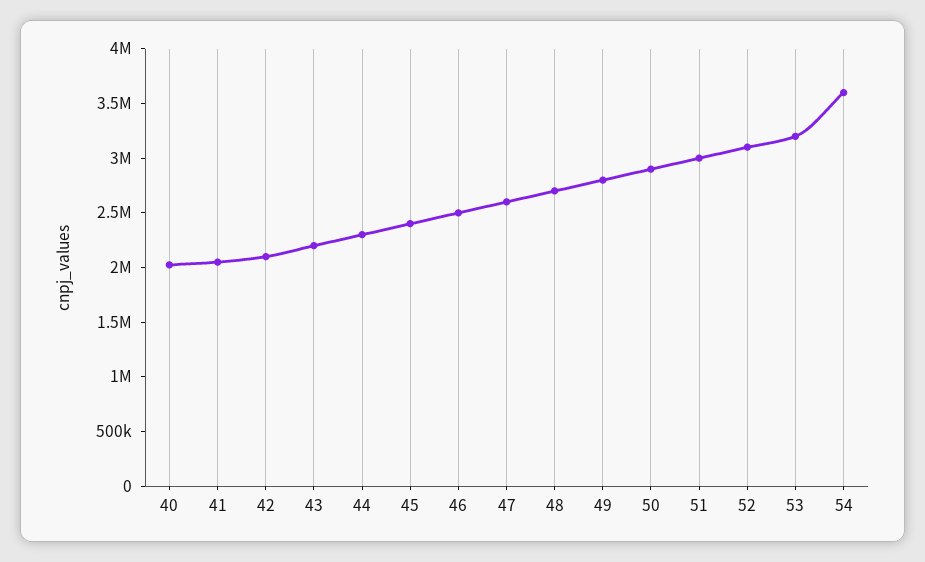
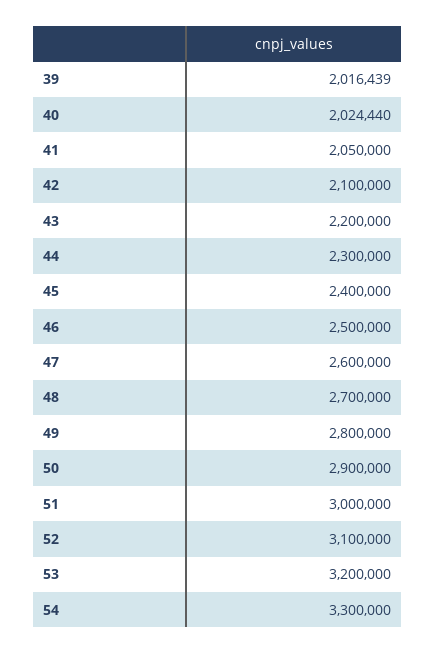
54: 3600000 -> 3300000
39: none -> 2016439

